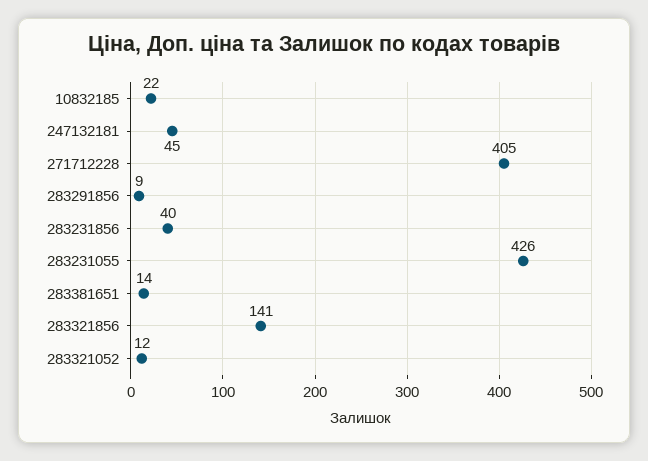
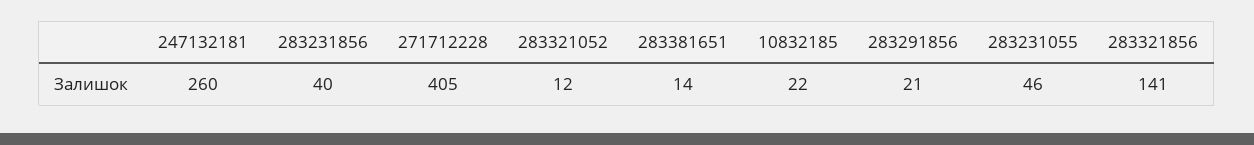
247132181: 45 -> 260
283291856: 9 -> 21
283231055: 426 -> 46

